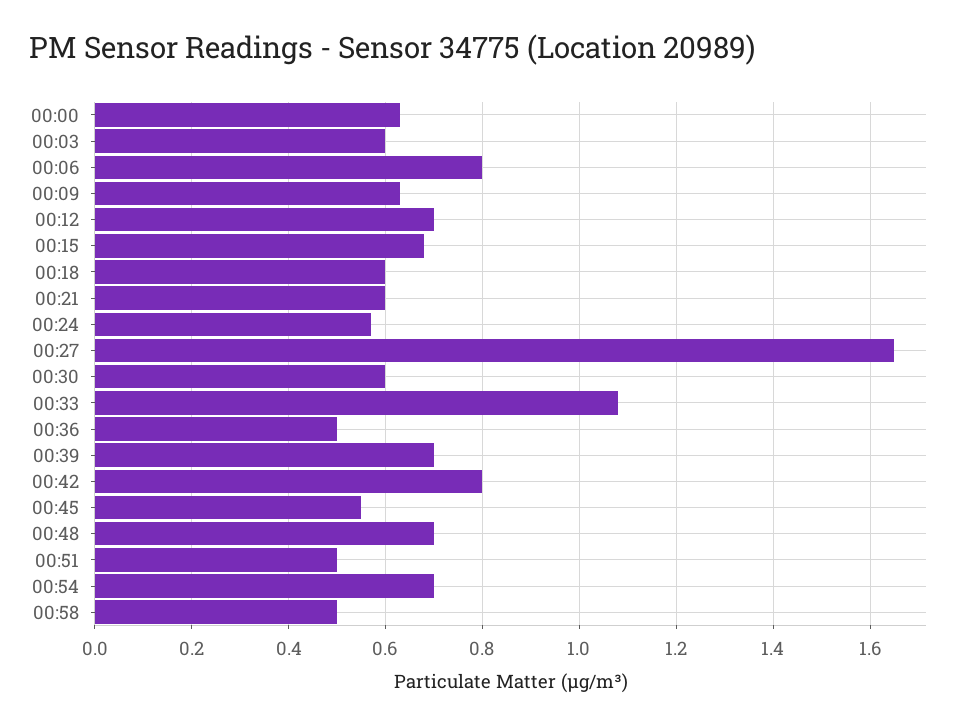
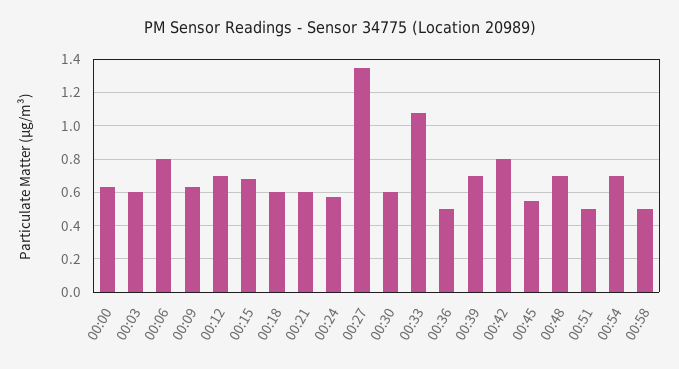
00:27: 1.65 -> 1.35

